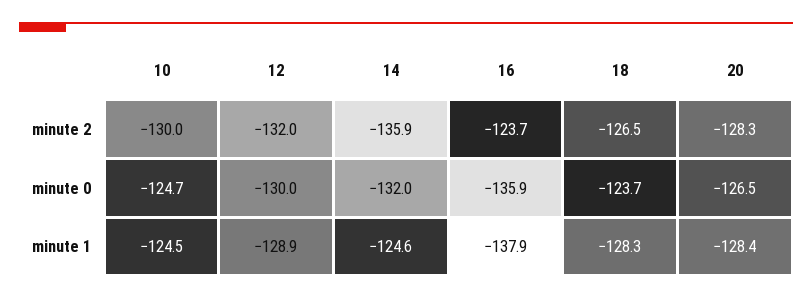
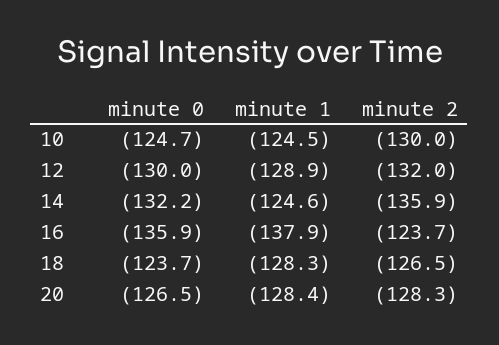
14, minute 0: -132 -> -132.2

